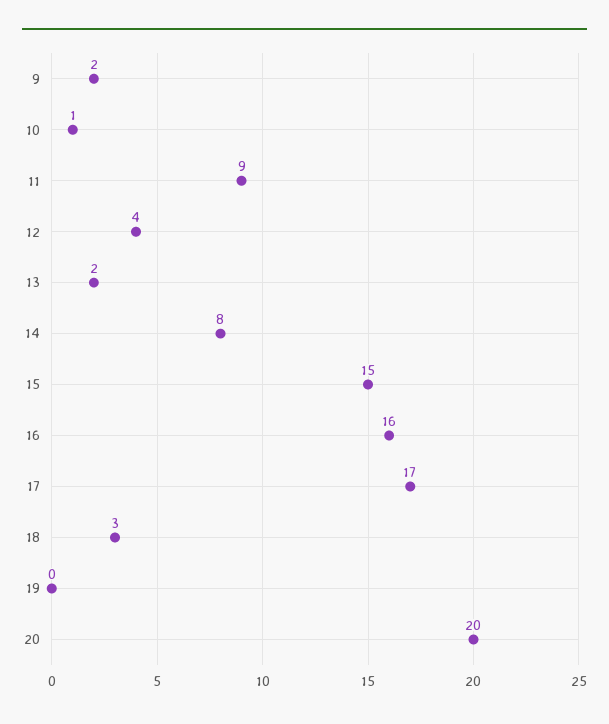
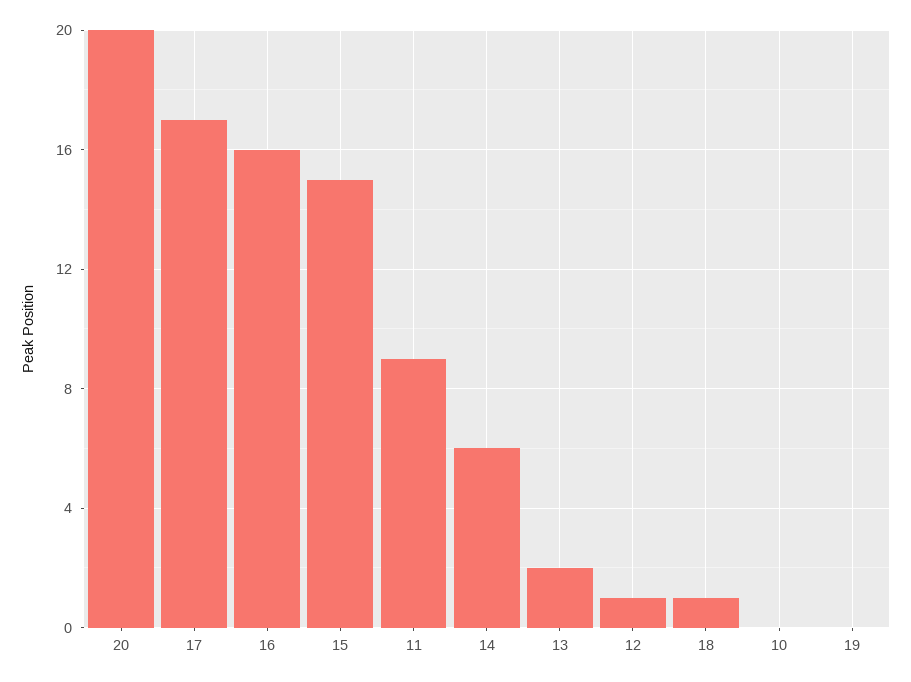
9: 2 -> none
10: 1 -> 0
12: 4 -> 1
14: 8 -> 6
18: 3 -> 1

